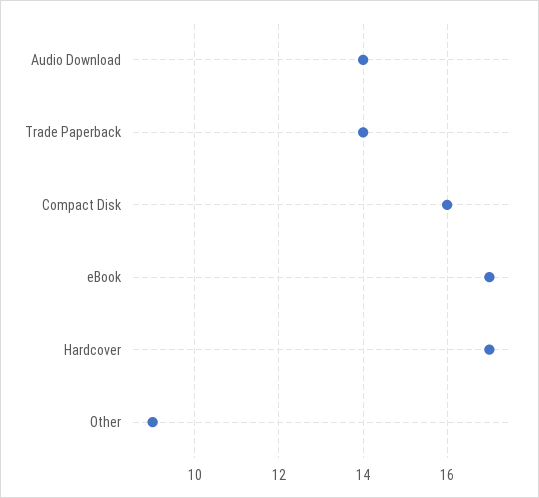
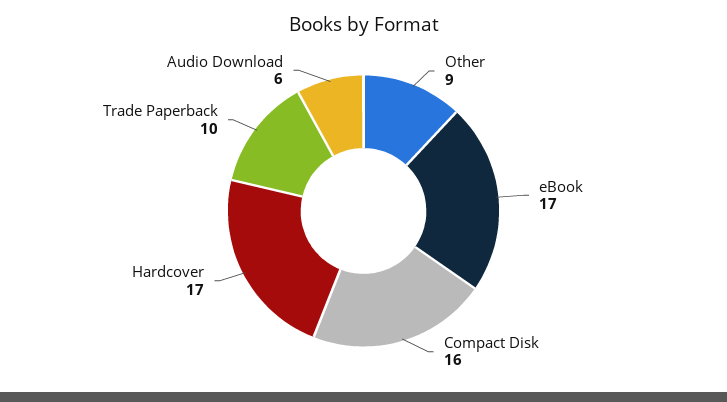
Audio Download: 14 -> 6
Trade Paperback: 14 -> 10

